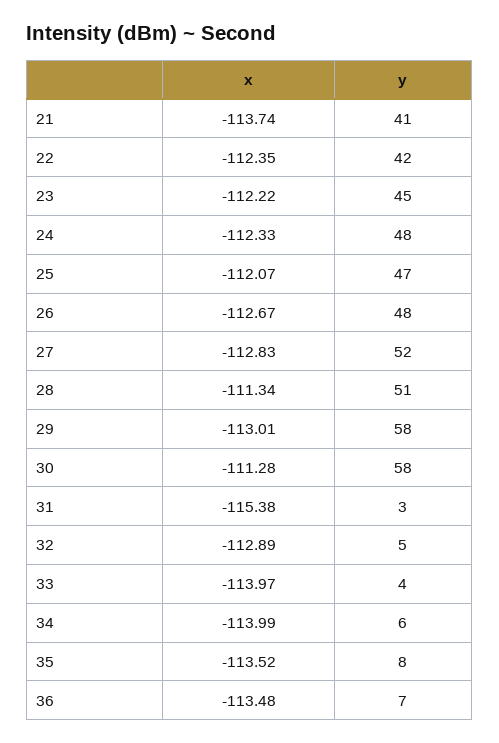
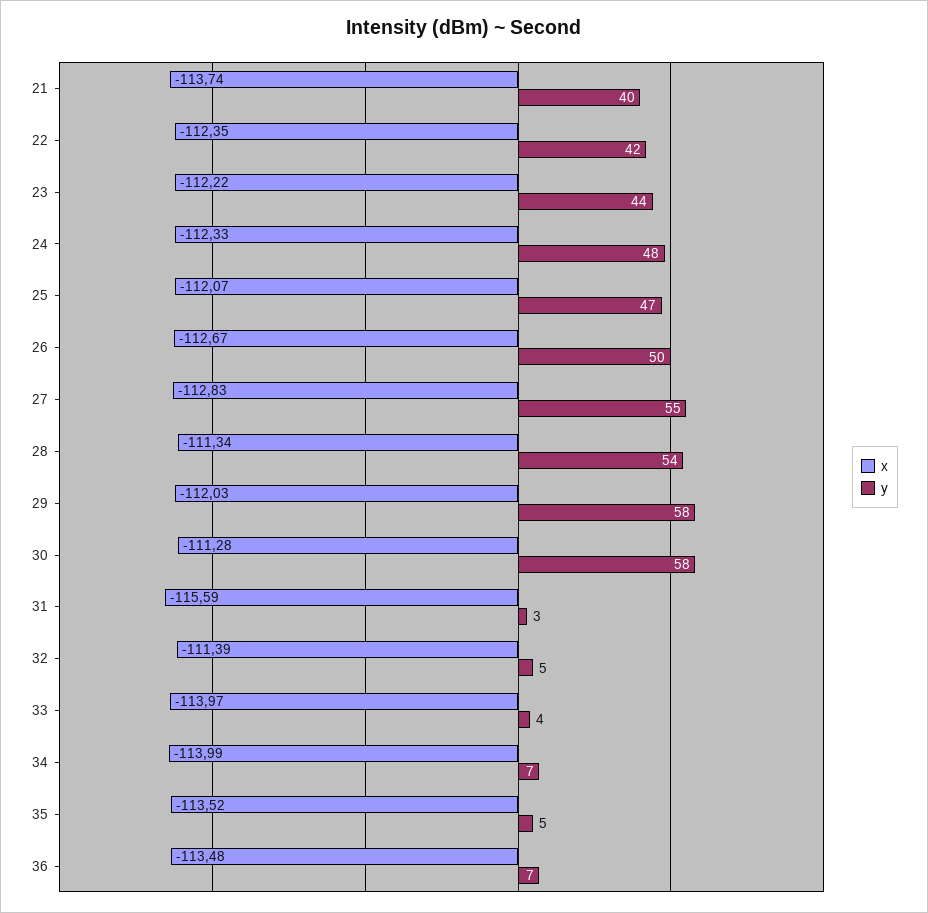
y, 21: 41 -> 40
y, 23: 45 -> 44
y, 26: 48 -> 50
y, 27: 52 -> 55
y, 28: 51 -> 54
x, 29: -113.01 -> -112.03
x, 31: -115.38 -> -115.59
x, 32: -112.89 -> -111.39
y, 34: 6 -> 7
y, 35: 8 -> 5

